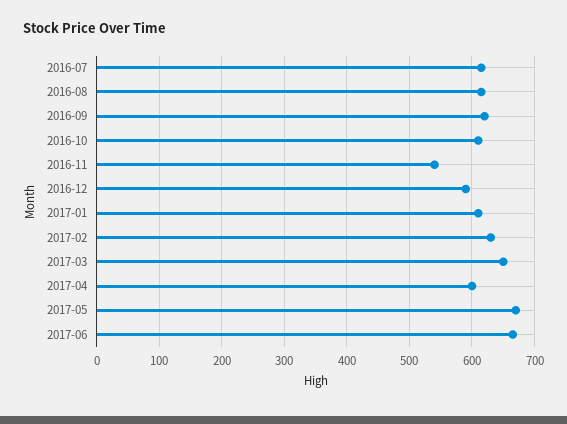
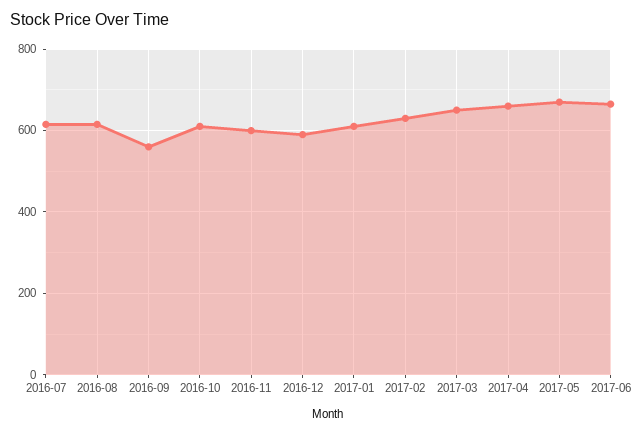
2016-09: 620 -> 560
2016-11: 540 -> 600
2017-04: 600 -> 660

